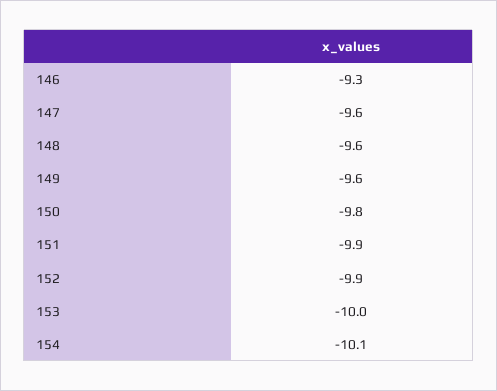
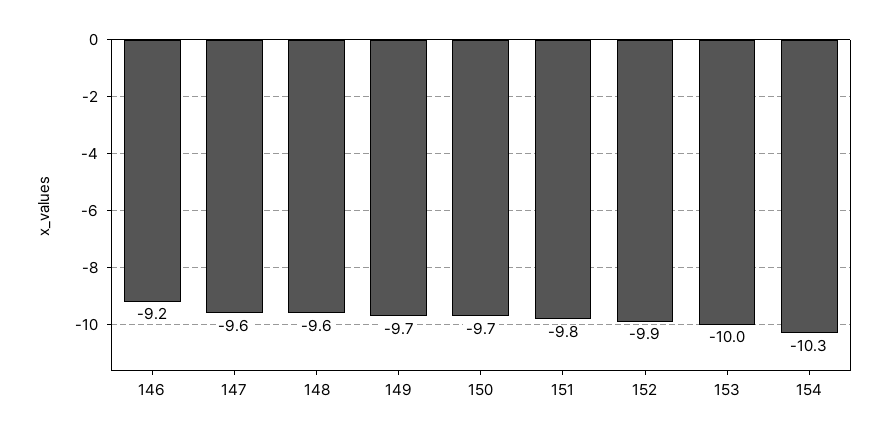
146: -9.3 -> -9.2
149: -9.6 -> -9.7
150: -9.8 -> -9.7
151: -9.9 -> -9.8
154: -10.1 -> -10.3

